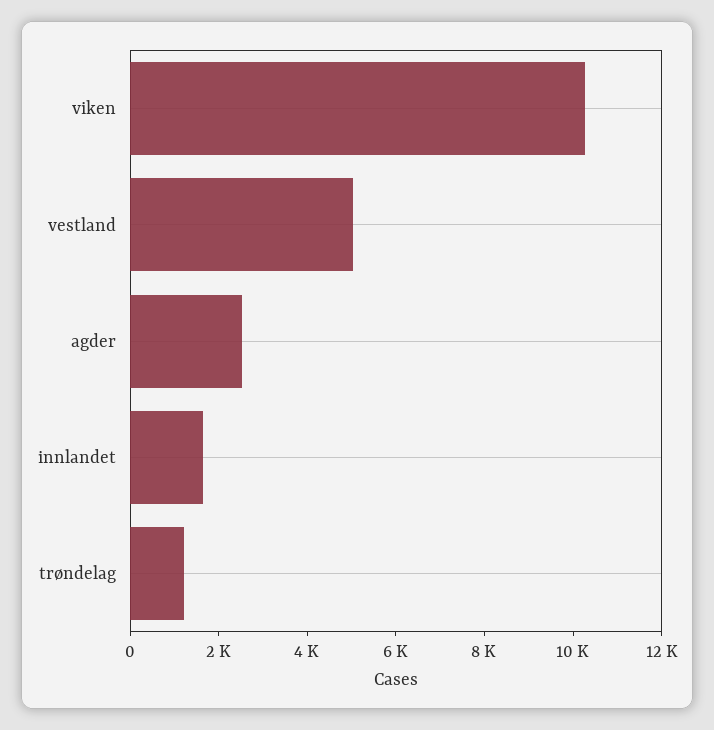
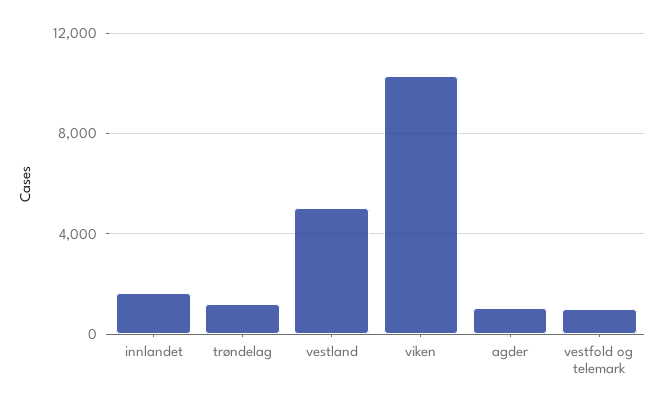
agder: 2500 -> 1000
vestfold og telemark: none -> 1000

